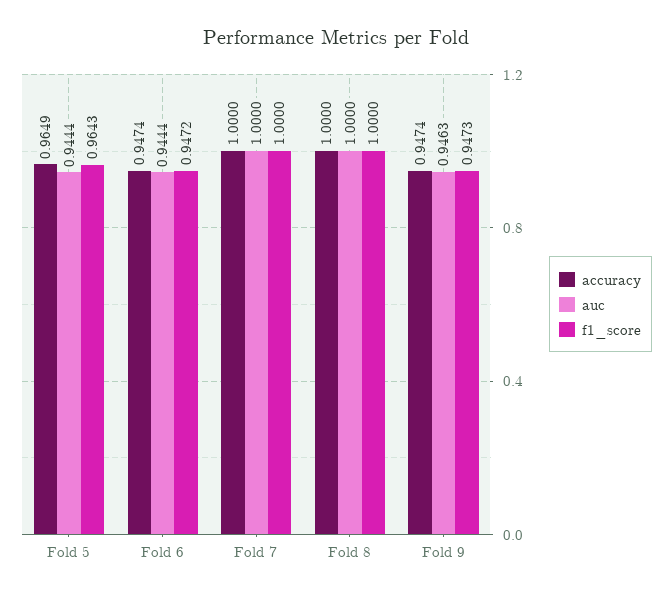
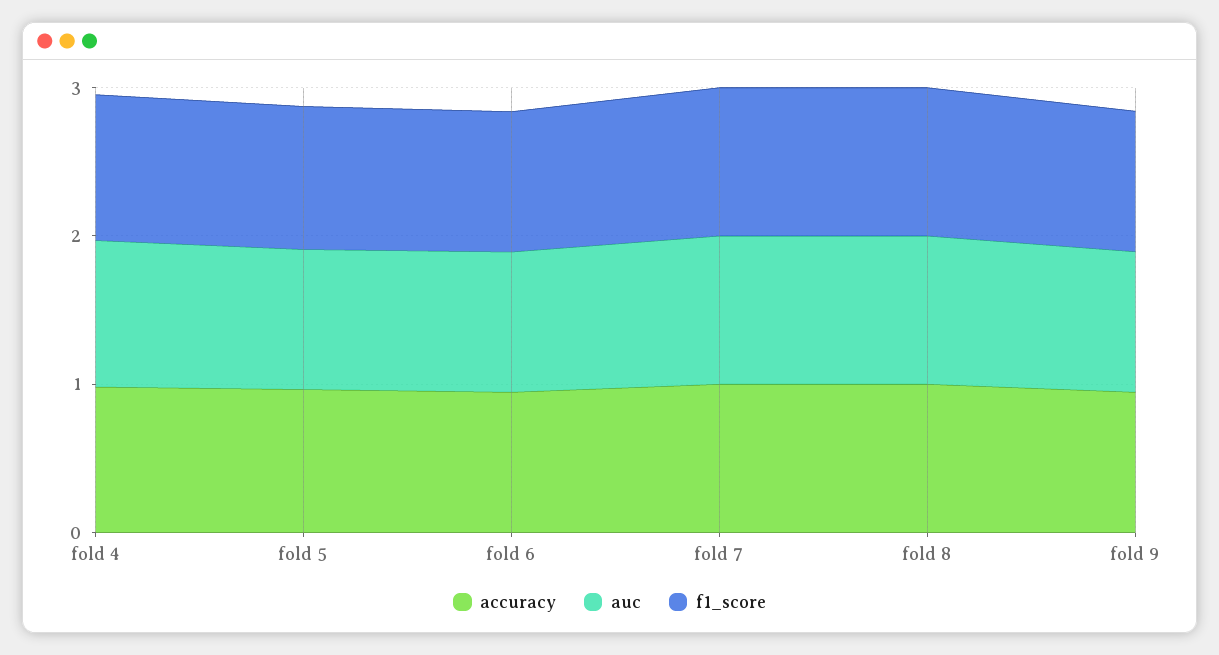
accuracy, fold 4: none -> 1
auc, fold 4: none -> 1
f1_score, fold 4: none -> 1

